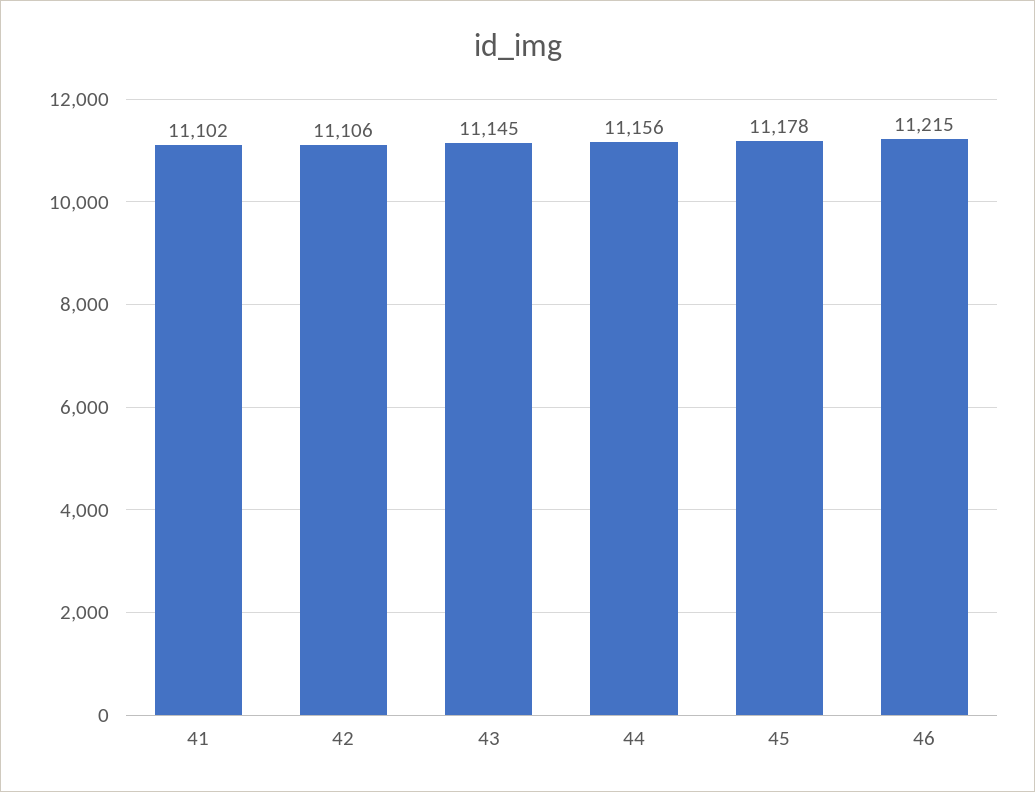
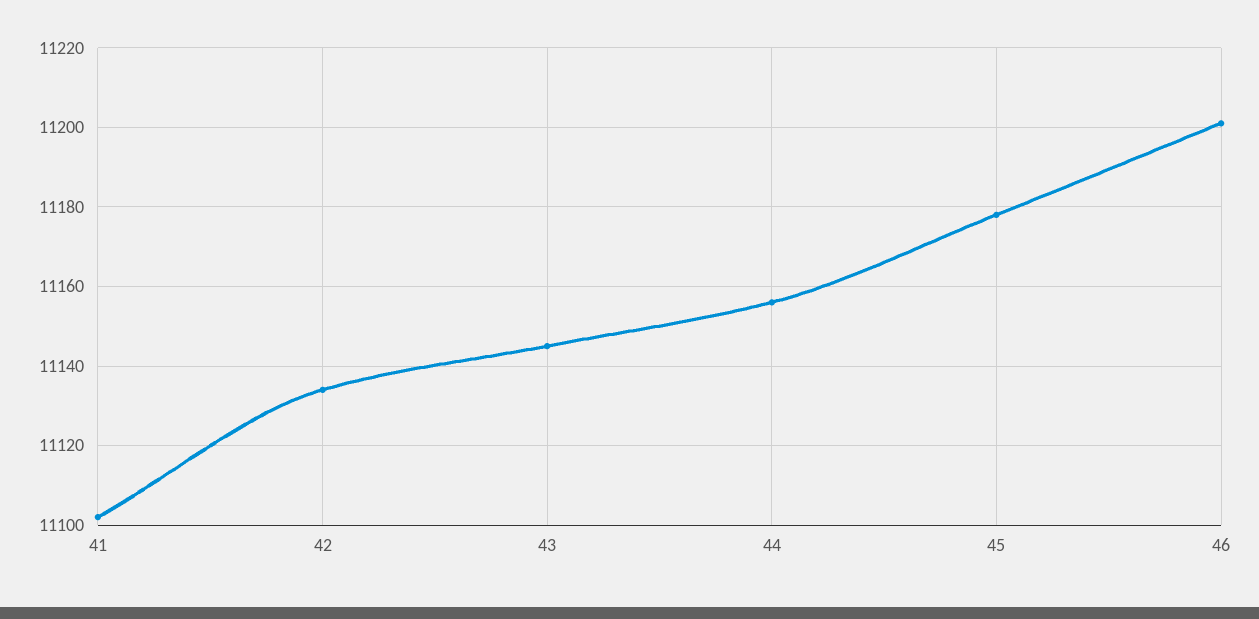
42: 11106 -> 11135
46: 11215 -> 11200

